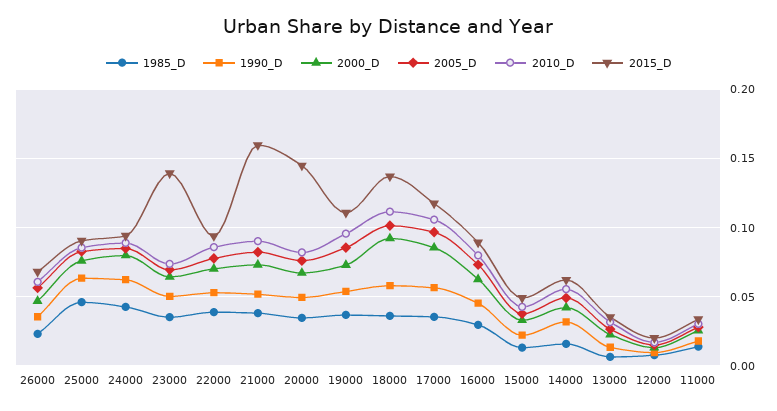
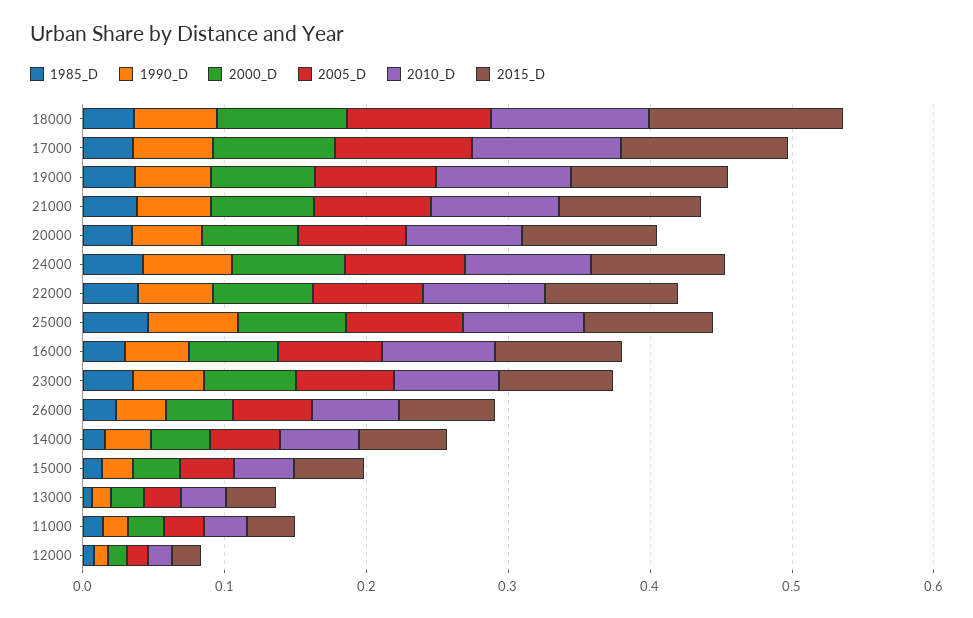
2015_D, 23000: 0.14 -> 0.08
2015_D, 21000: 0.16 -> 0.1
2015_D, 20000: 0.145 -> 0.1

